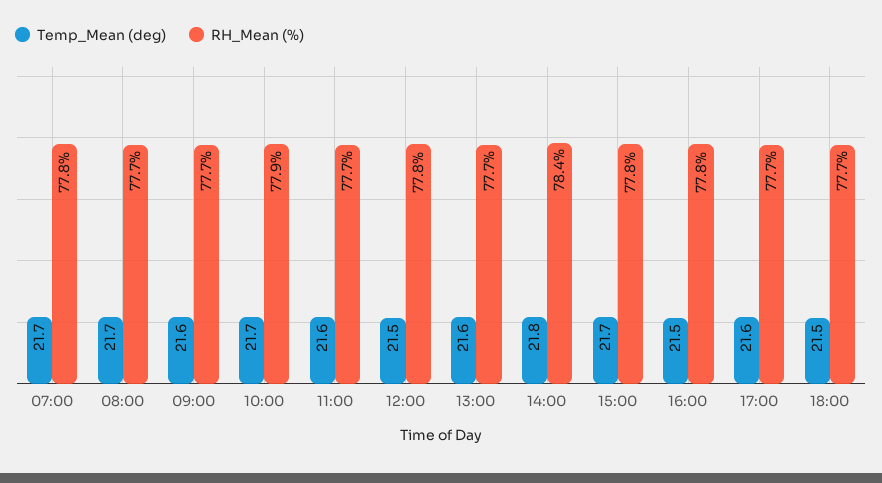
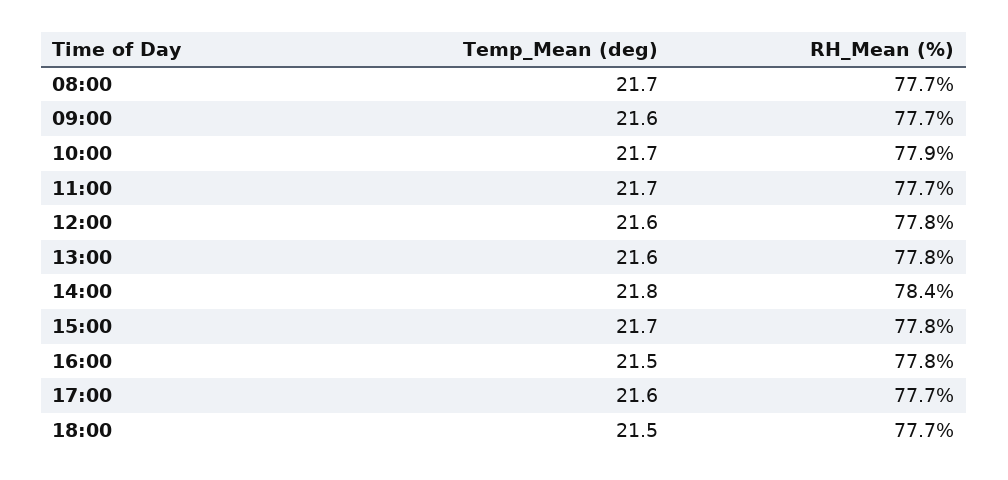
Temp_Mean (deg), 07:00: 21.7 -> none
RH_Mean (%), 07:00: 77.8 -> none
Temp_Mean (deg), 11:00: 21.6 -> 21.7
Temp_Mean (deg), 12:00: 21.5 -> 21.6
RH_Mean (%), 13:00: 77.7 -> 77.8

